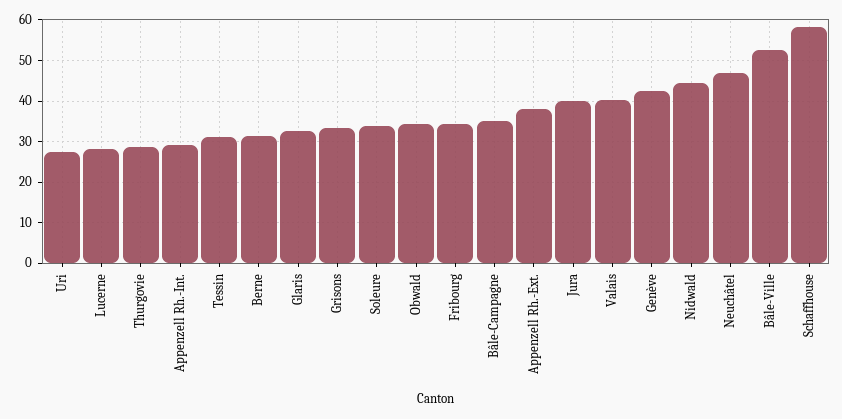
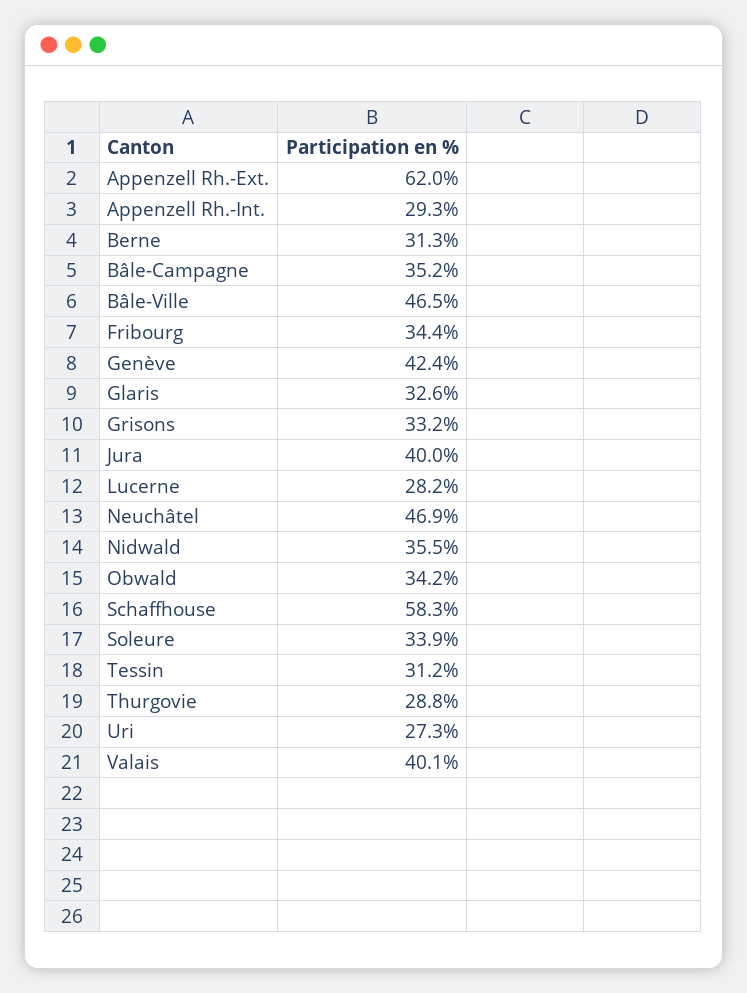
Appenzell Rh.-Ext.: 38 -> 62
Nidwald: 44 -> 35.5
Bâle-Ville: 52 -> 46.5

